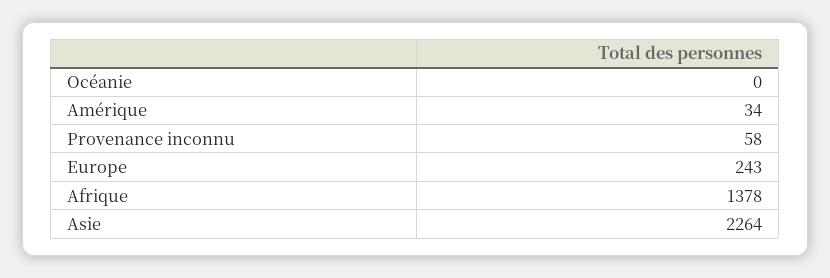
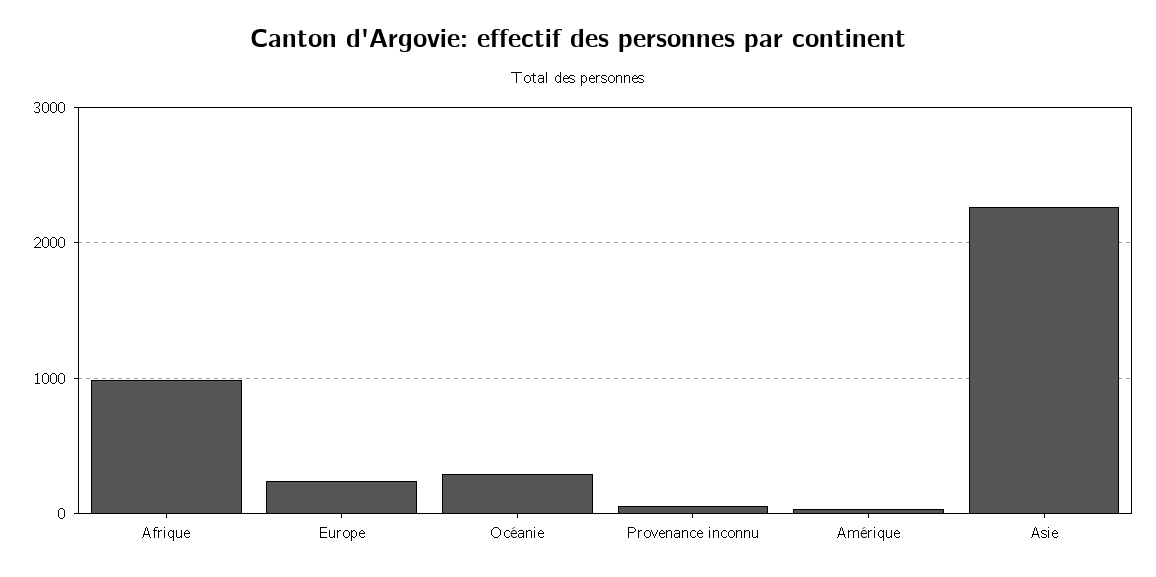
Océanie: 0 -> 300
Afrique: 1378 -> 1000

